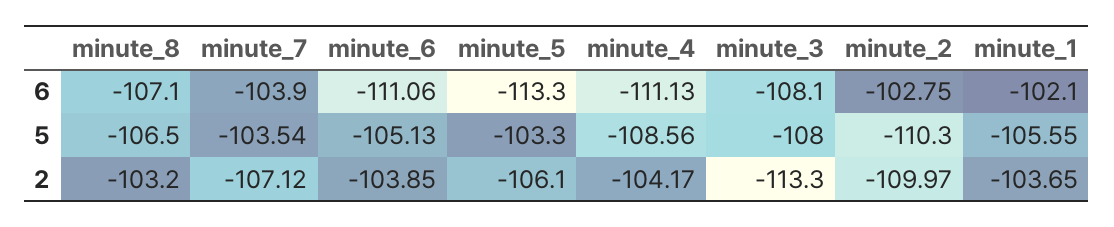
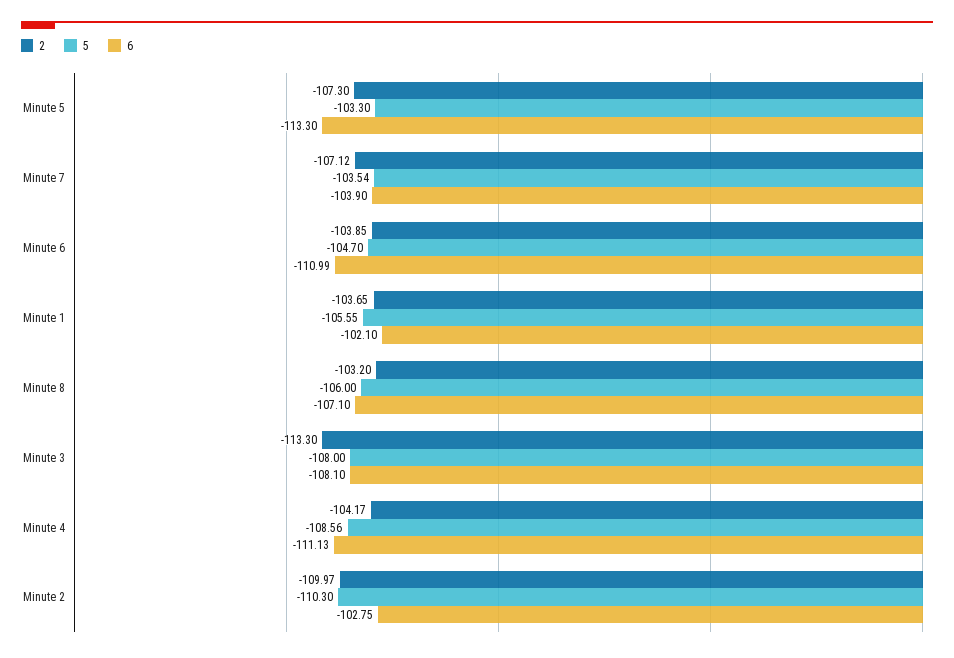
6, minute_6: -111.06 -> -110.99
5, minute_8: -106.5 -> -106
5, minute_6: -105.13 -> -104.7
2, minute_5: -106.1 -> -107.3

